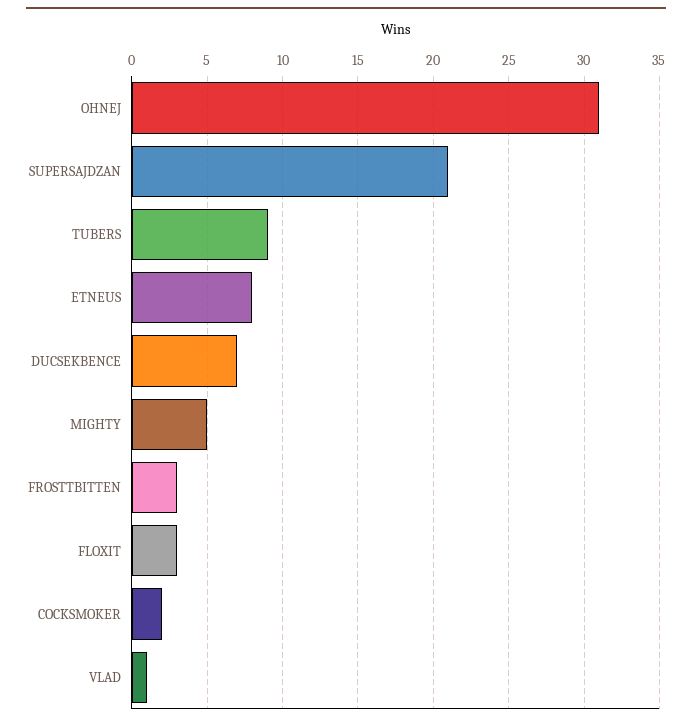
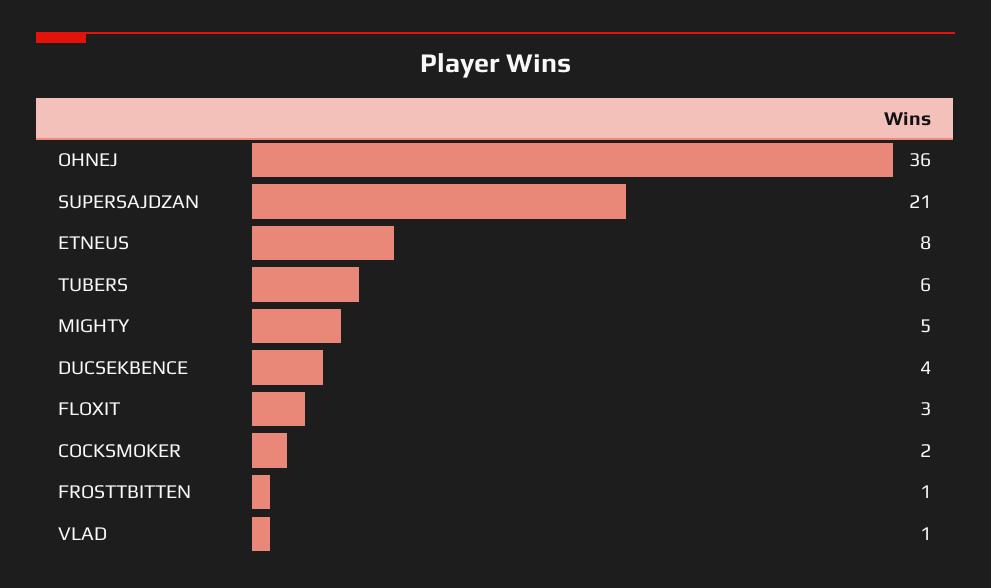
OHNEJ: 31 -> 36
TUBERS: 9 -> 6
DUCSEKBENCE: 7 -> 4
FROSTTBITTEN: 3 -> 1

